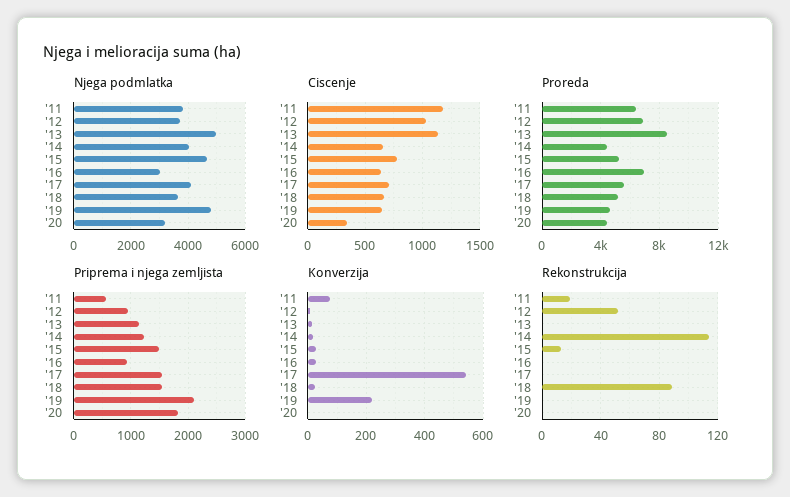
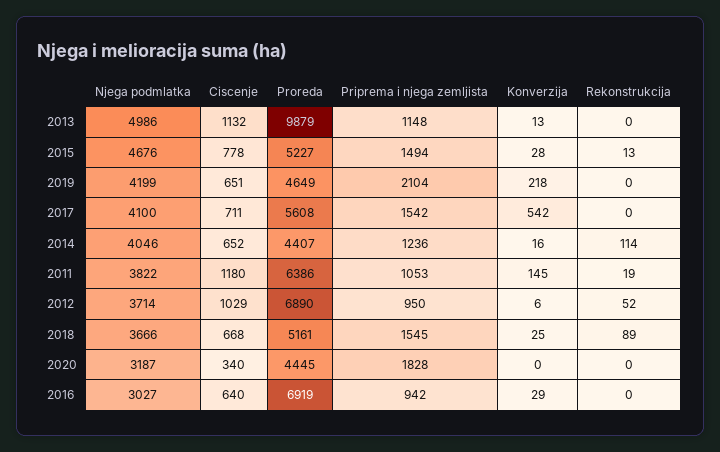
Njega podmlatka, '19: 4750 -> 4199
Proreda, '13: 8500 -> 9879
Priprema i njega zemljista, '11: 600 -> 1053
Konverzija, '11: 75 -> 145

